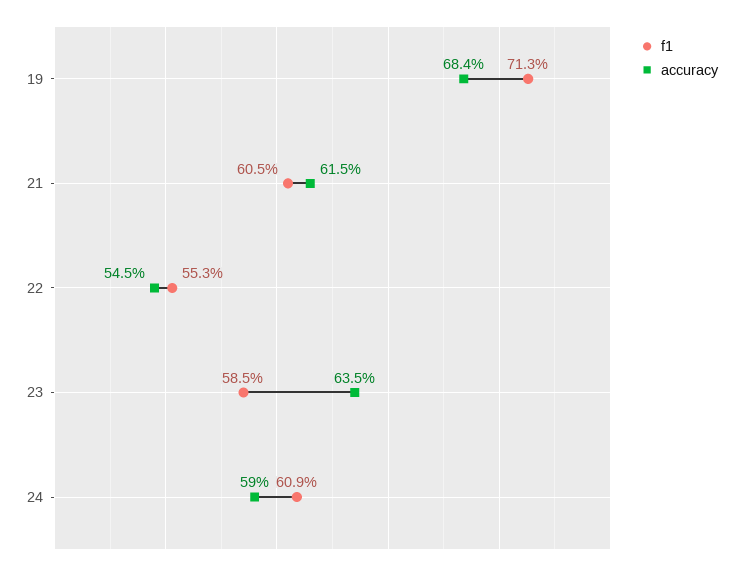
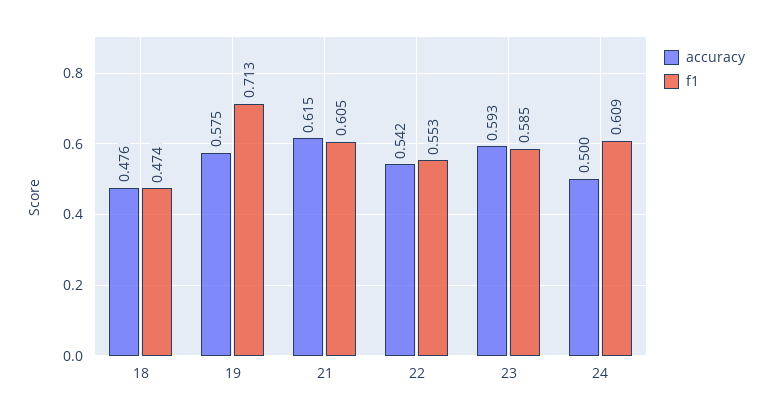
accuracy, 19: 0.684 -> 0.575
accuracy, 22: 0.545 -> 0.542
accuracy, 23: 0.635 -> 0.593
accuracy, 24: 0.59 -> 0.5
accuracy, 18: none -> 0.476
f1, 18: none -> 0.474

